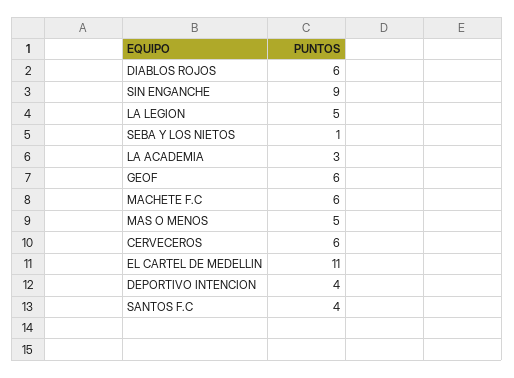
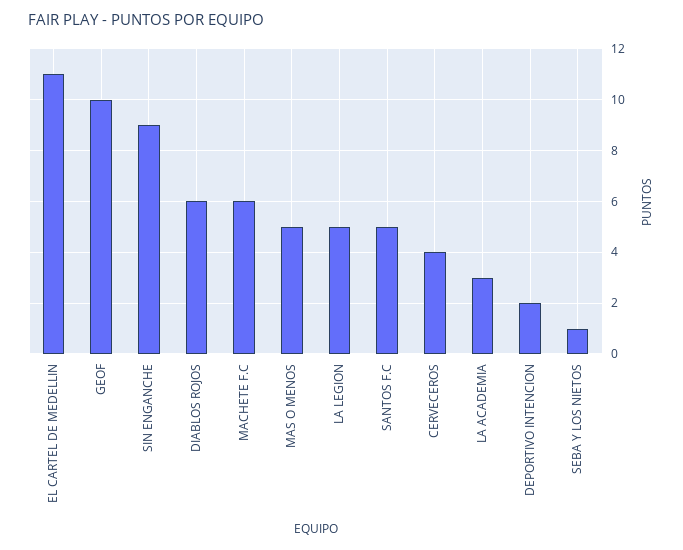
GEOF: 6 -> 10
CERVECEROS: 6 -> 4
DEPORTIVO INTENCION: 4 -> 2
SANTOS F.C: 4 -> 5

